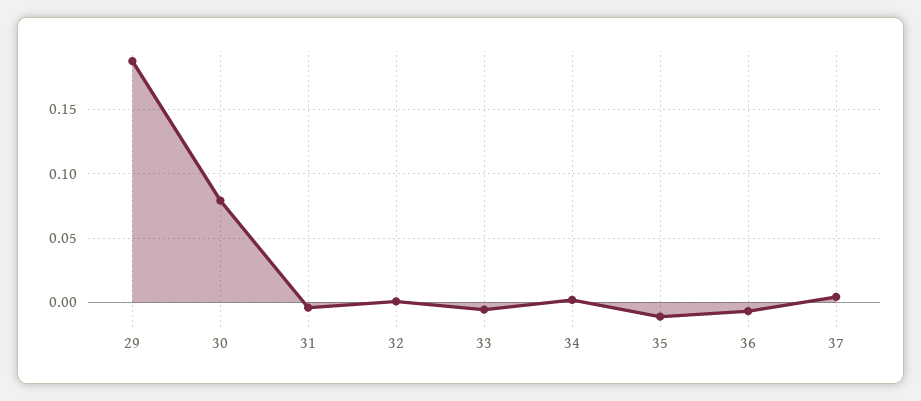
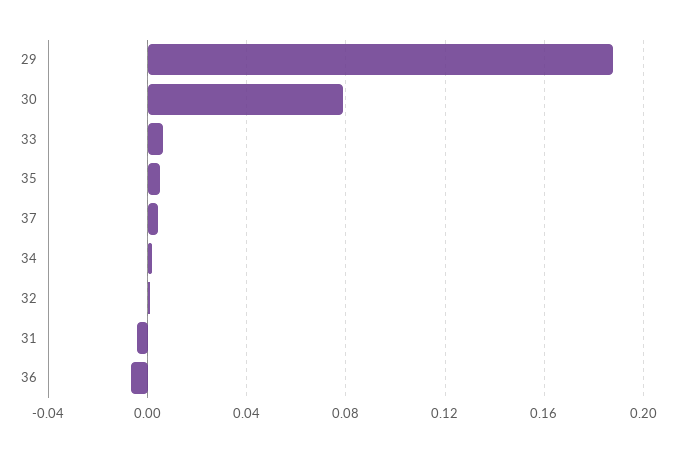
33: -0.005 -> 0.005
35: -0.01 -> 0.005

